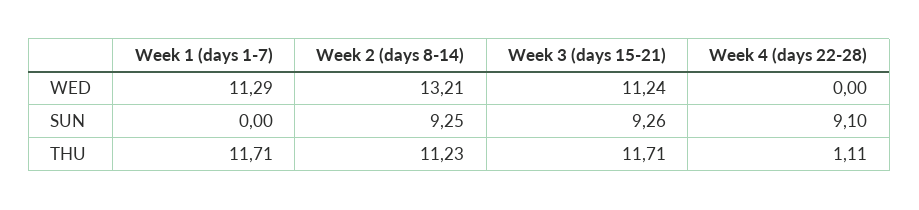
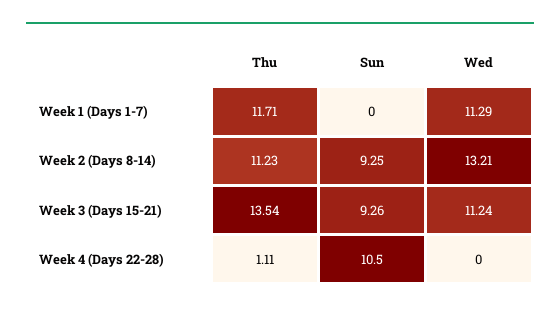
Week 4 (days 22-28), SUN: 9.1 -> 10.5
Week 3 (days 15-21), THU: 11.71 -> 13.54

